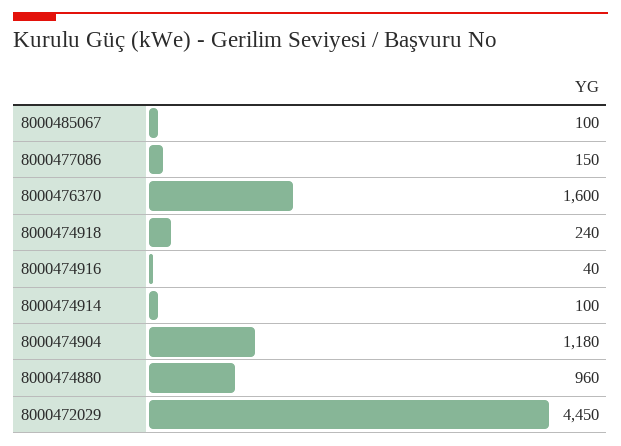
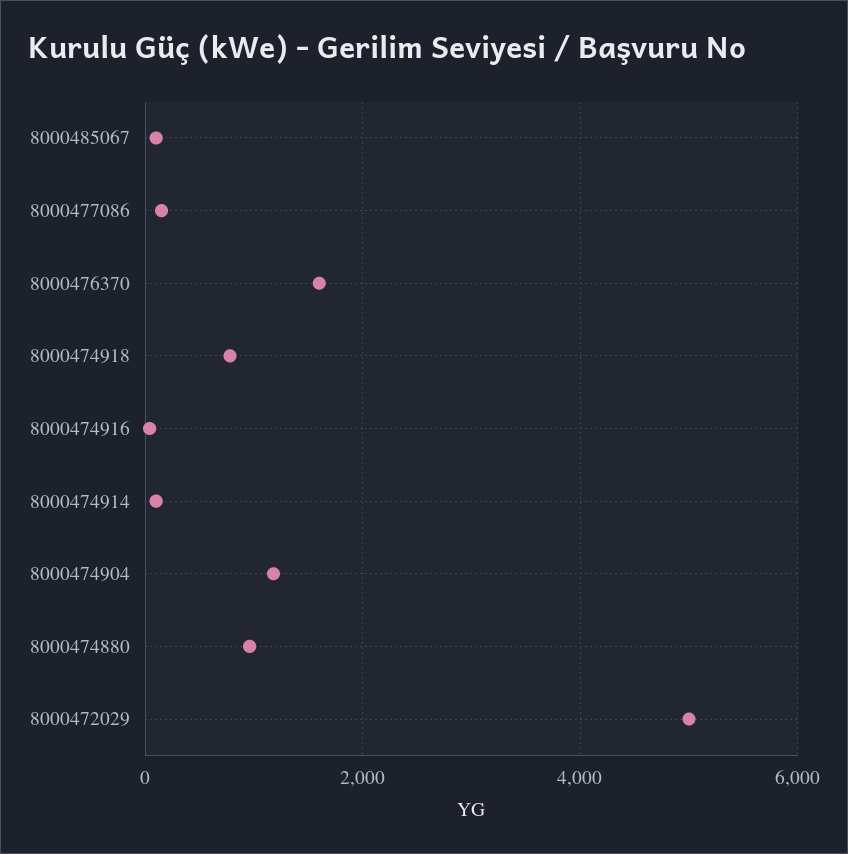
8000474918: 240 -> 800
8000472029: 4450 -> 5000

